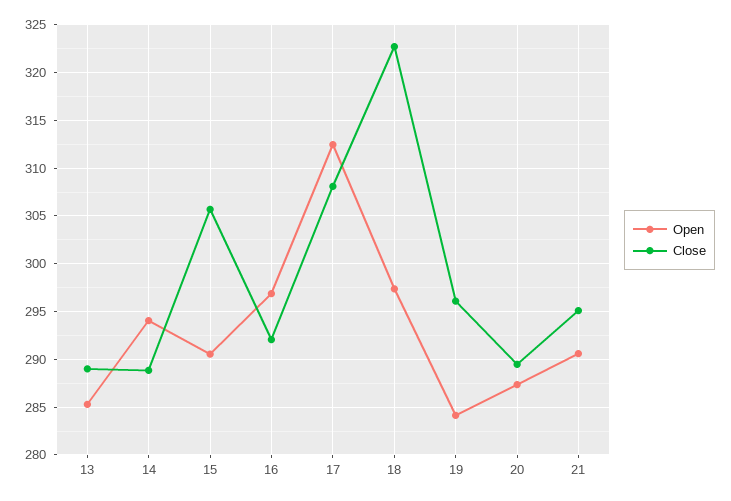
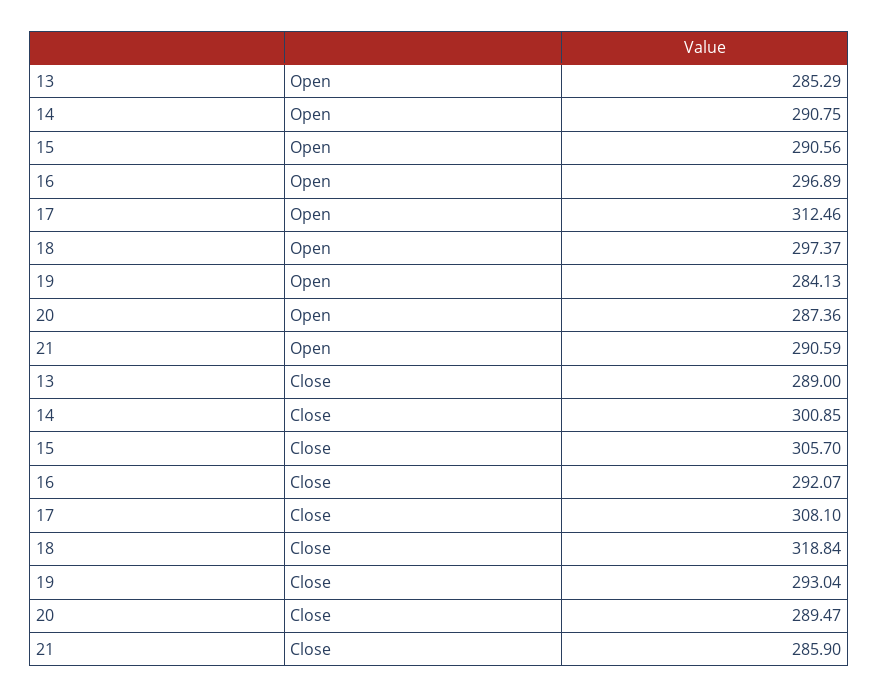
Open, 14: 294 -> 290.75
Close, 14: 289 -> 300.85
Close, 18: 323 -> 318.84
Close, 19: 296 -> 293.04
Close, 21: 295 -> 285.9

